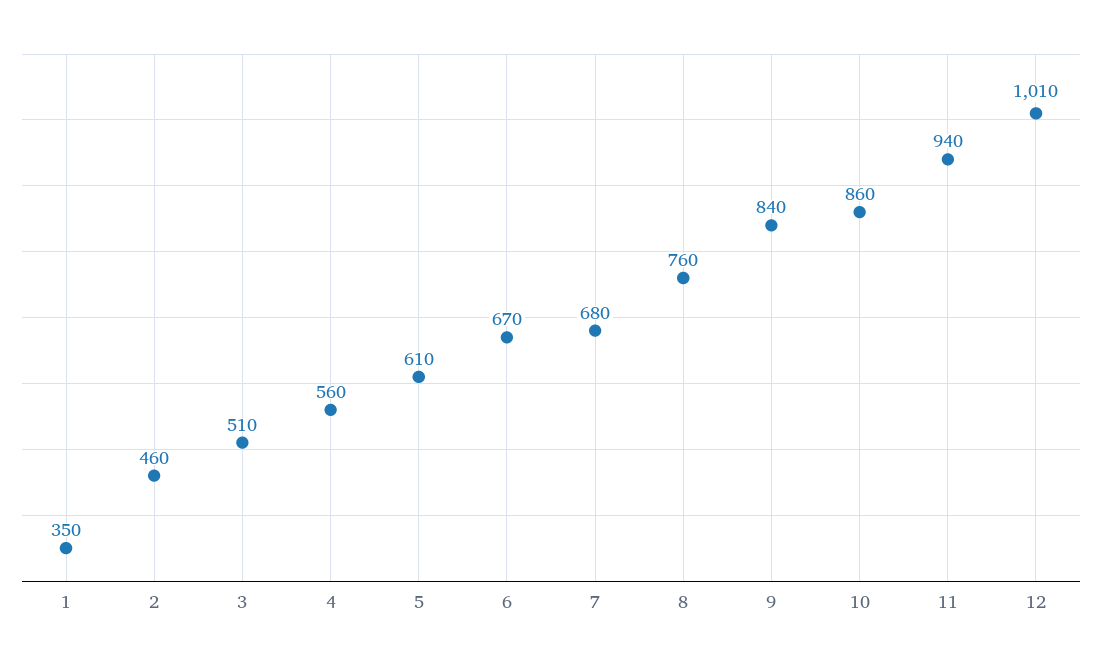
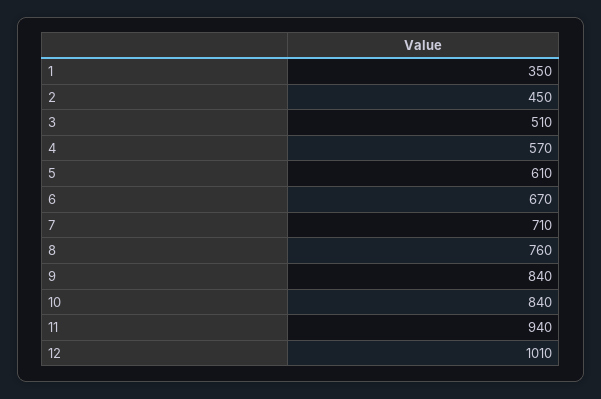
2: 460 -> 450
4: 560 -> 570
7: 680 -> 710
10: 860 -> 840

